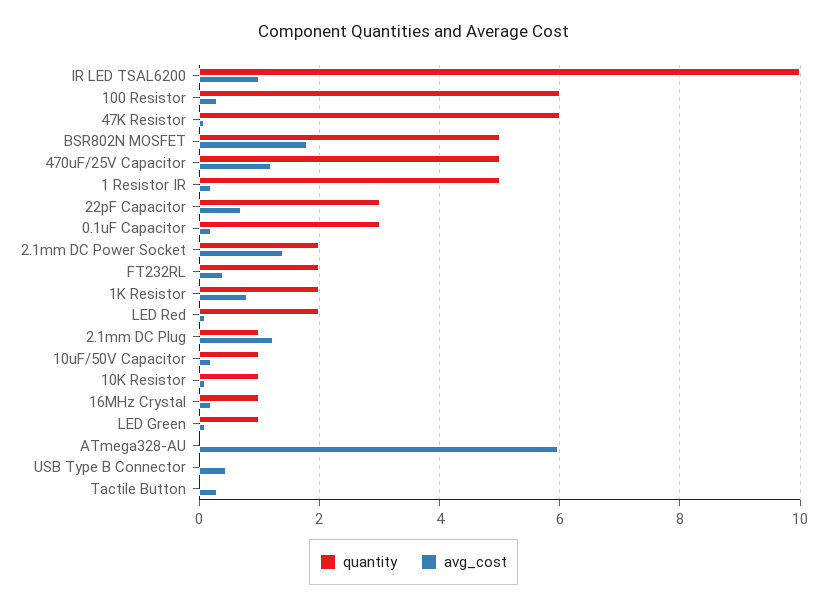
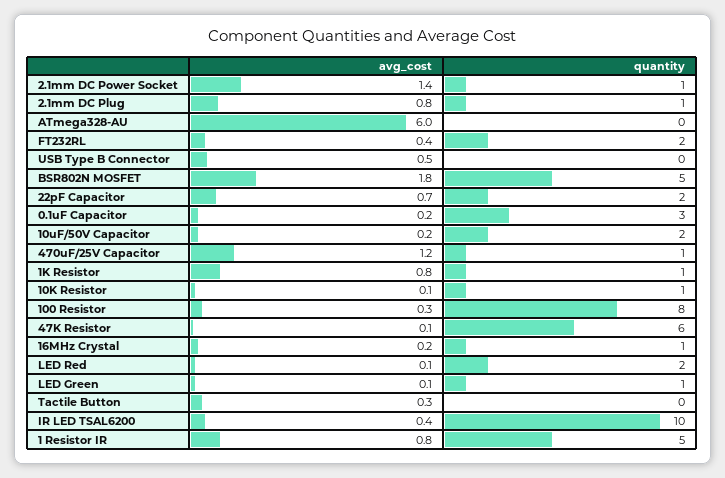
avg_cost, IR LED TSAL6200: 1 -> 0.4
quantity, 100 Resistor: 6 -> 8
quantity, 470uF/25V Capacitor: 5 -> 1
avg_cost, 1 Resistor IR: 0.2 -> 0.8
quantity, 22pF Capacitor: 3 -> 2
quantity, 2.1mm DC Power Socket: 2 -> 1
quantity, 1K Resistor: 2 -> 1
avg_cost, 2.1mm DC Plug: 1.2 -> 0.8
quantity, 10uF/50V Capacitor: 1 -> 2

